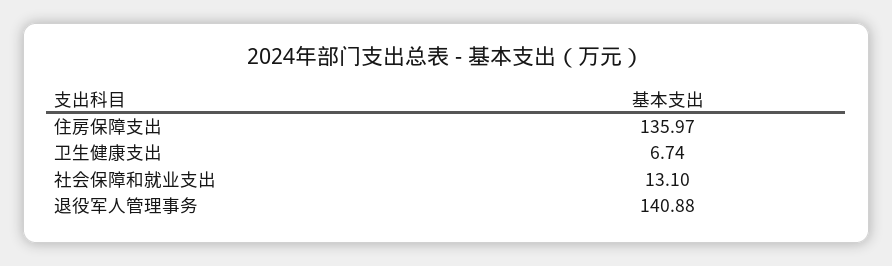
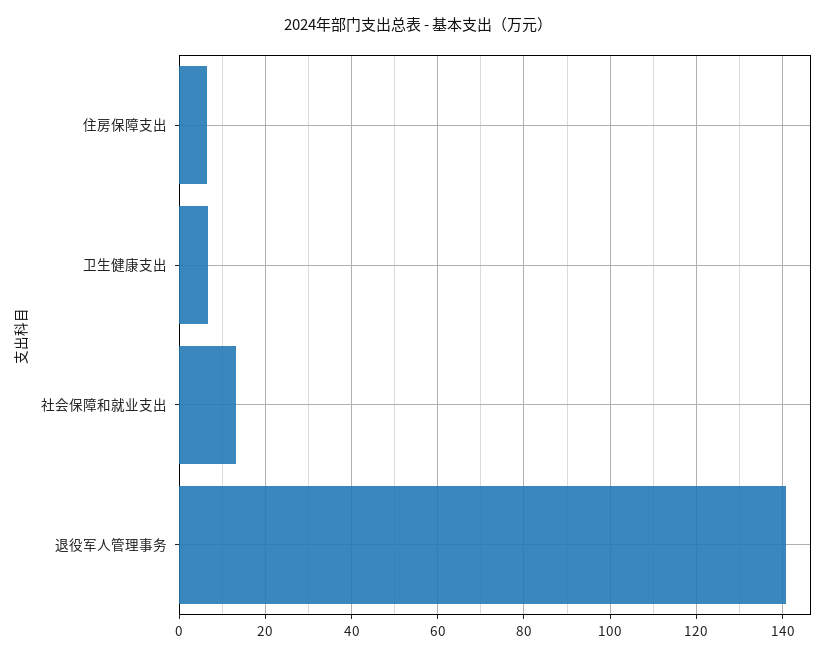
住房保障支出: 135.97 -> 6

